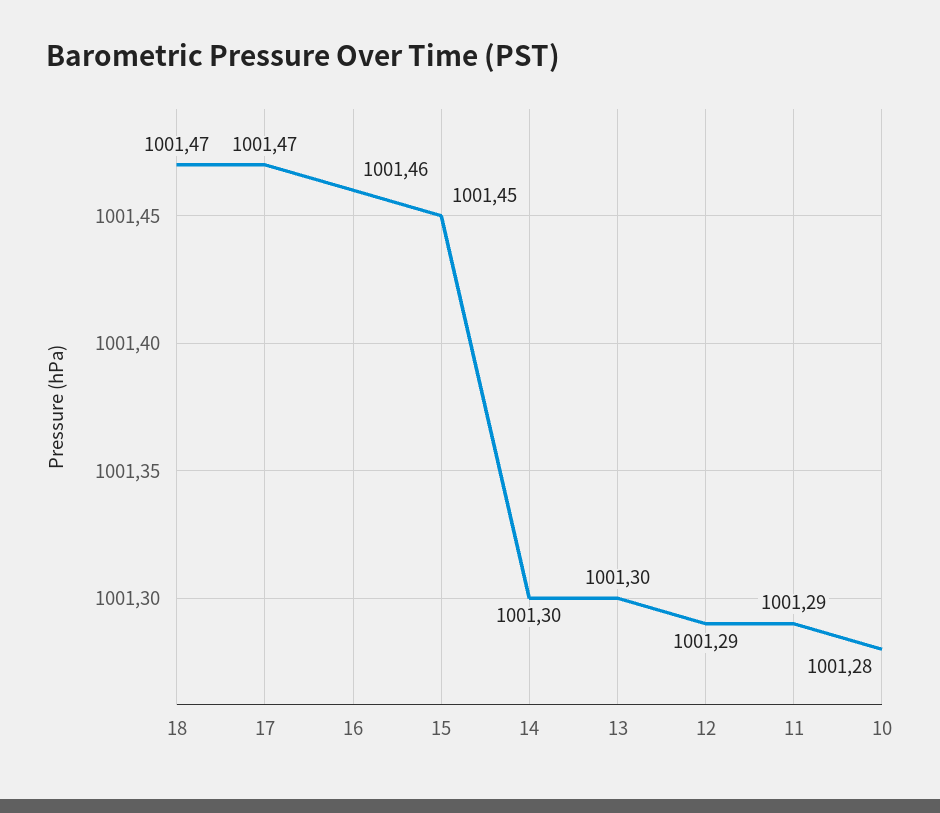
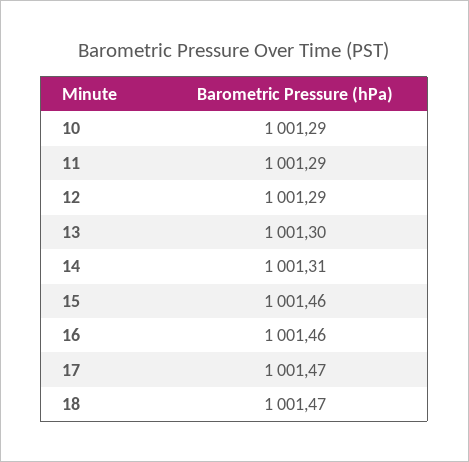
15: 1001.45 -> 1001.46
14: 1001.3 -> 1001.31
10: 1001.28 -> 1001.29

